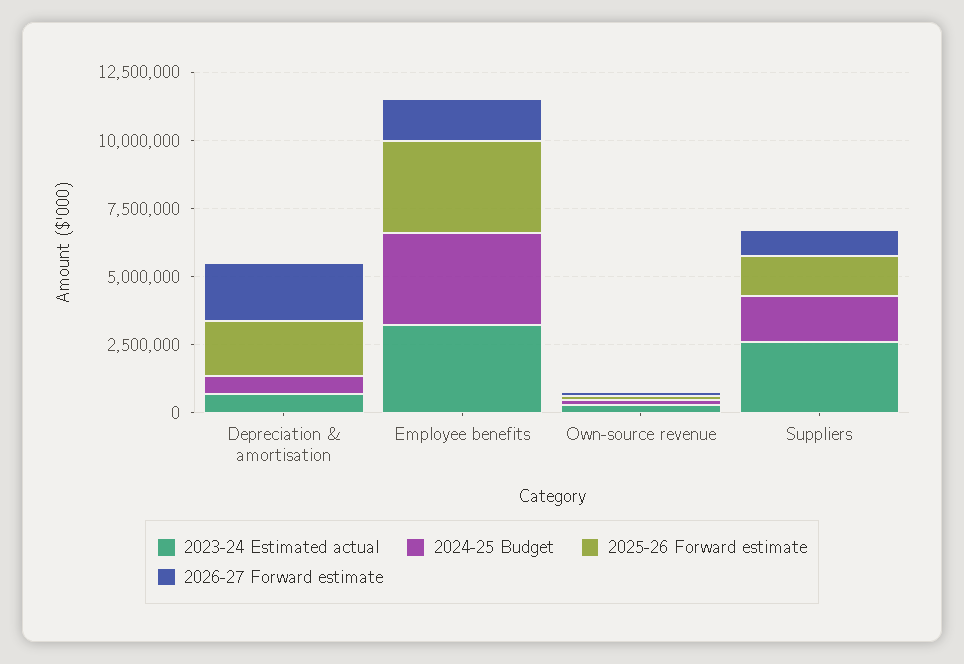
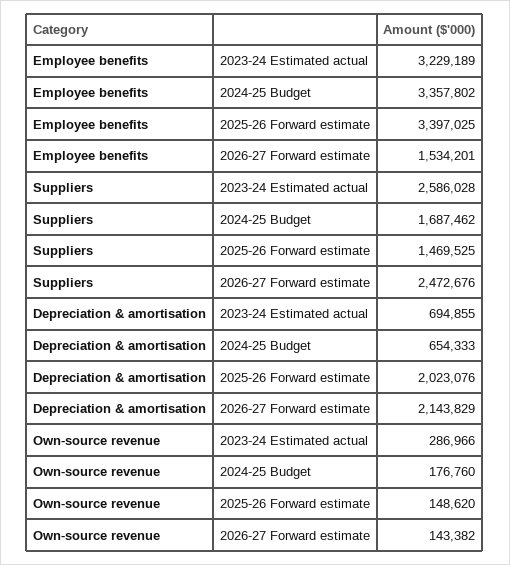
2026-27 Forward estimate, Suppliers: 1000000 -> 2472676

